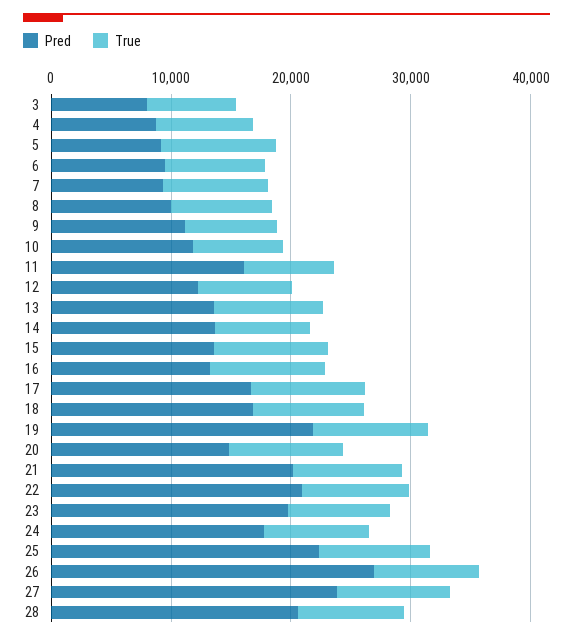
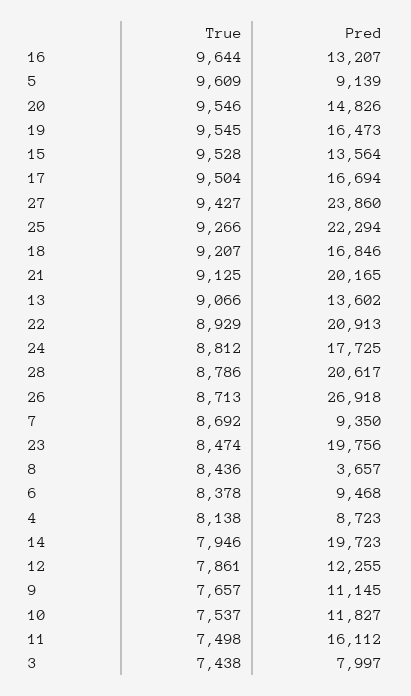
Pred, 8: 10000 -> 3657
Pred, 14: 14000 -> 19723
Pred, 19: 22000 -> 16473

